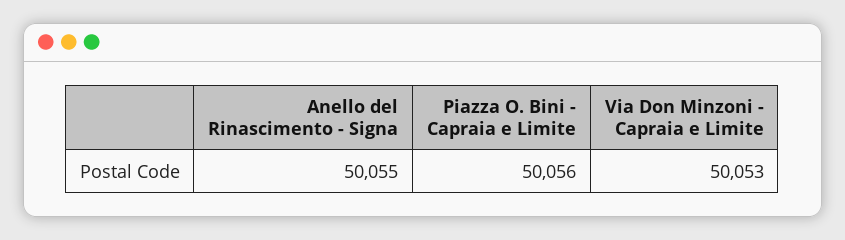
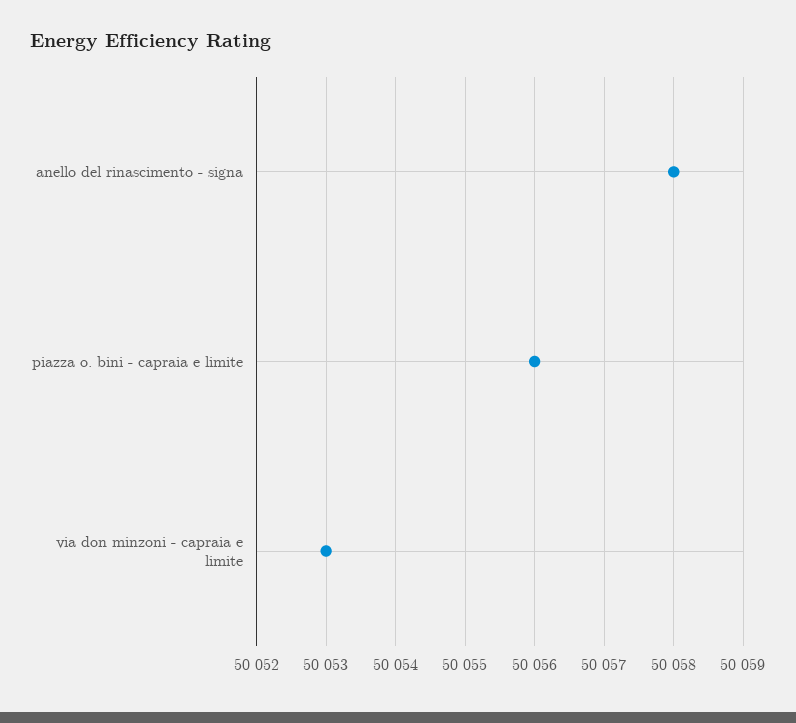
Anello del Rinascimento - Signa: 50055 -> 50058

